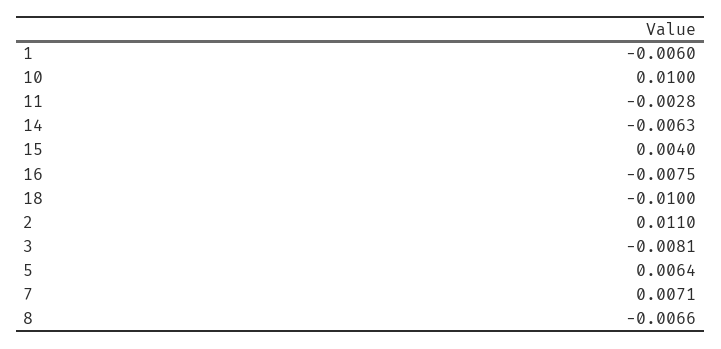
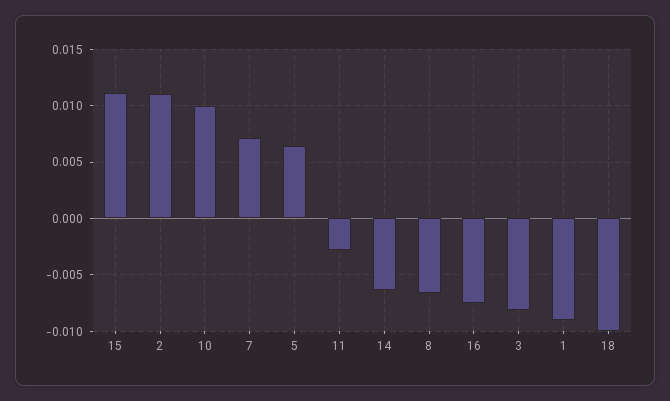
1: -0.006 -> -0.009
15: 0.004 -> 0.011

